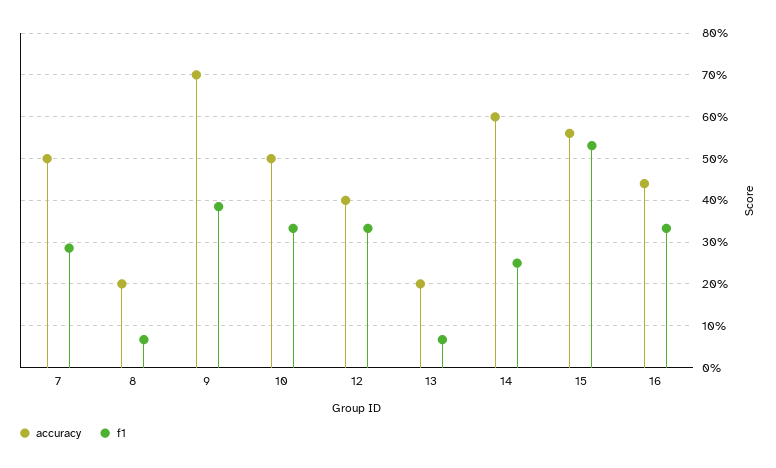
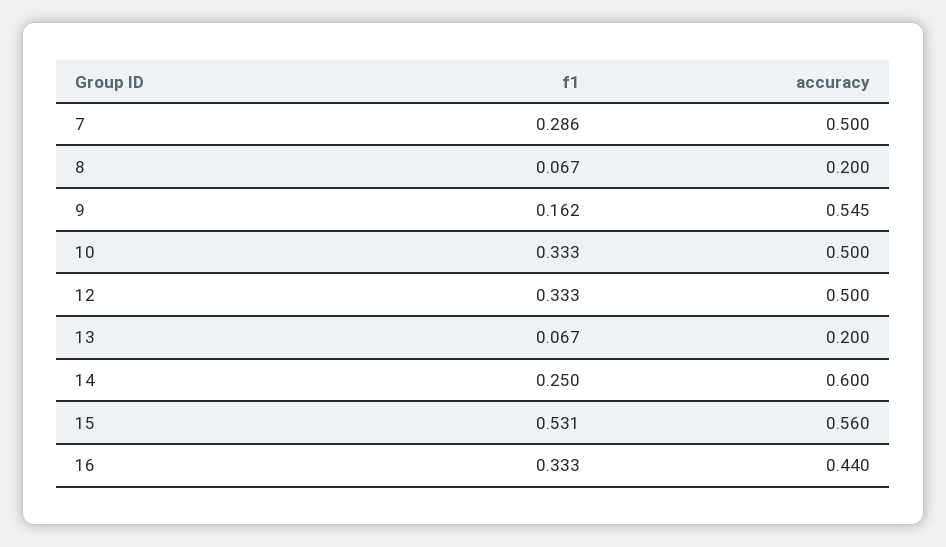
accuracy, 9: 0.7 -> 0.545
f1, 9: 0.38 -> 0.162
accuracy, 12: 0.4 -> 0.5

